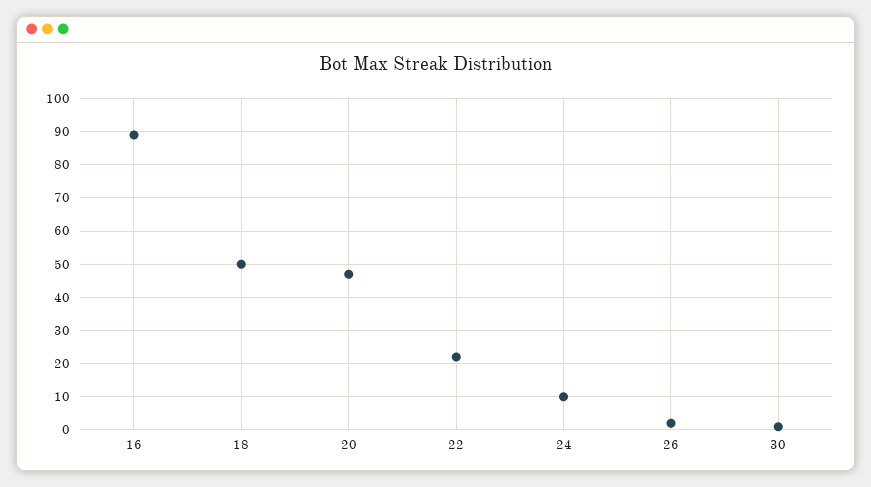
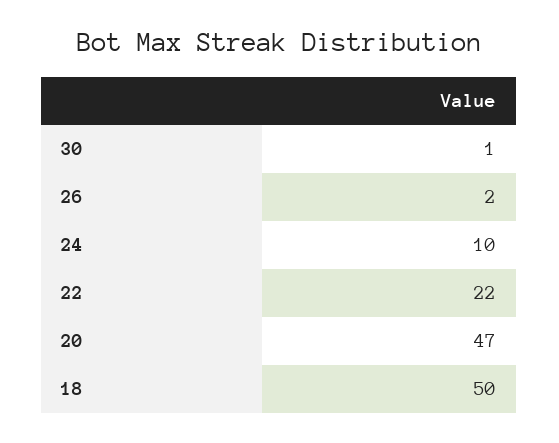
16: 90 -> none

